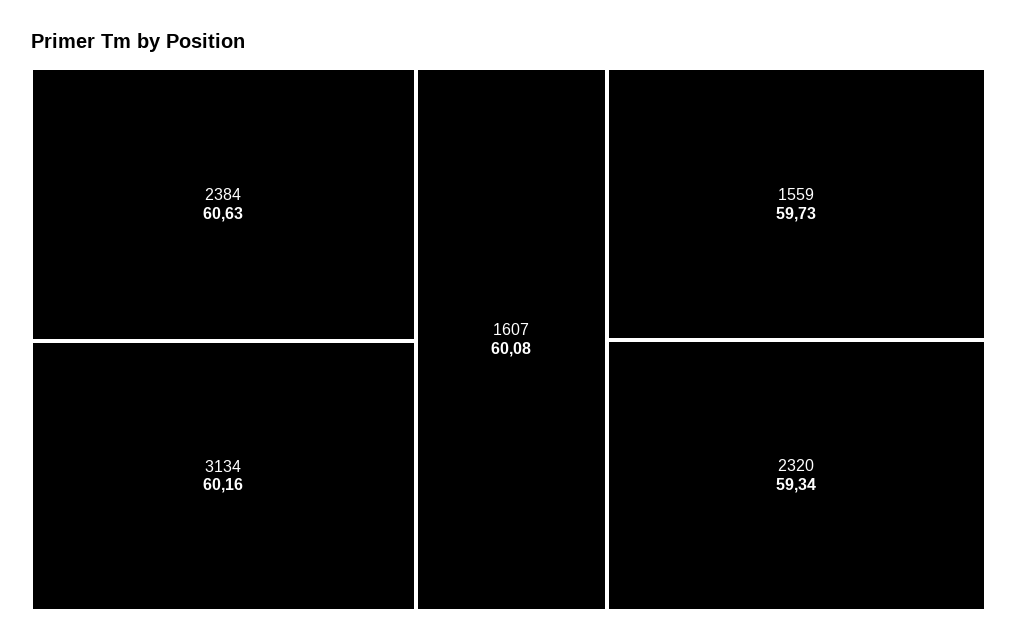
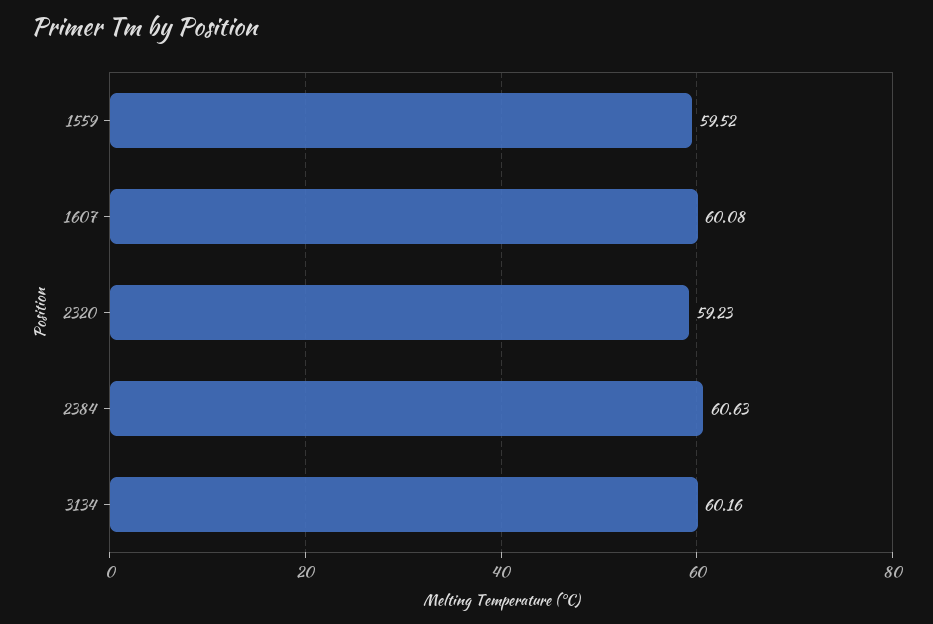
1559: 59.73 -> 59.52
2320: 59.34 -> 59.23

